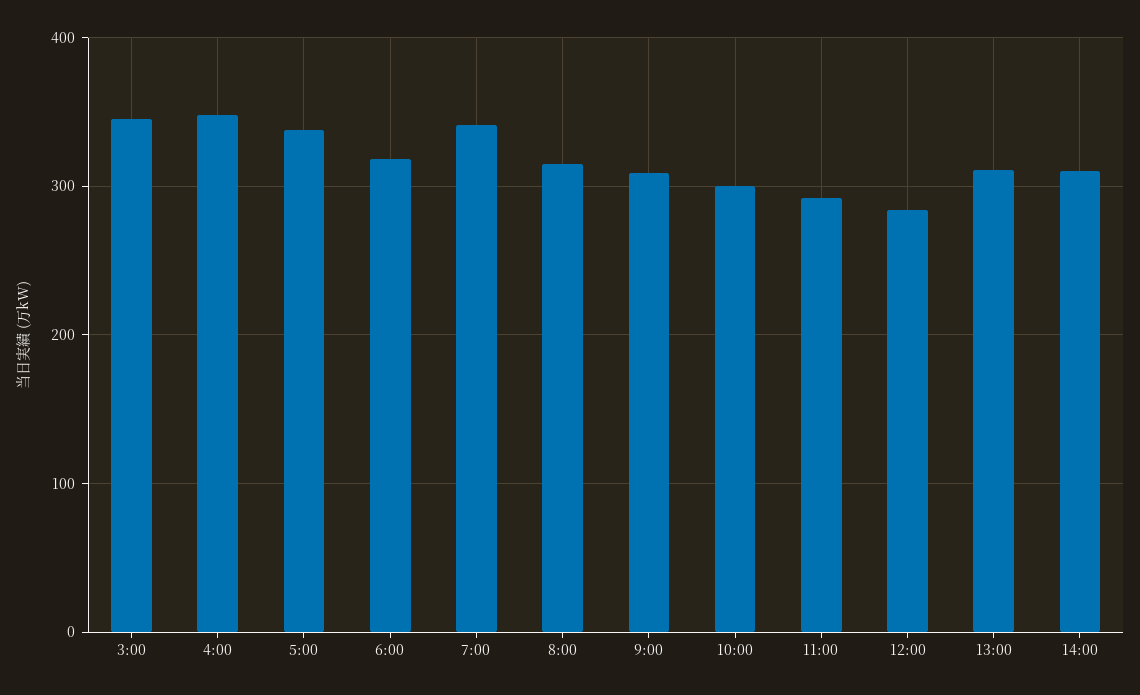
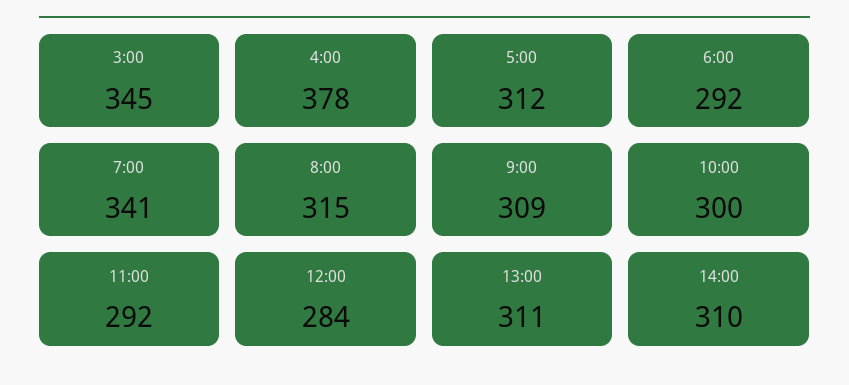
4:00: 350 -> 378
5:00: 340 -> 312
6:00: 320 -> 292

